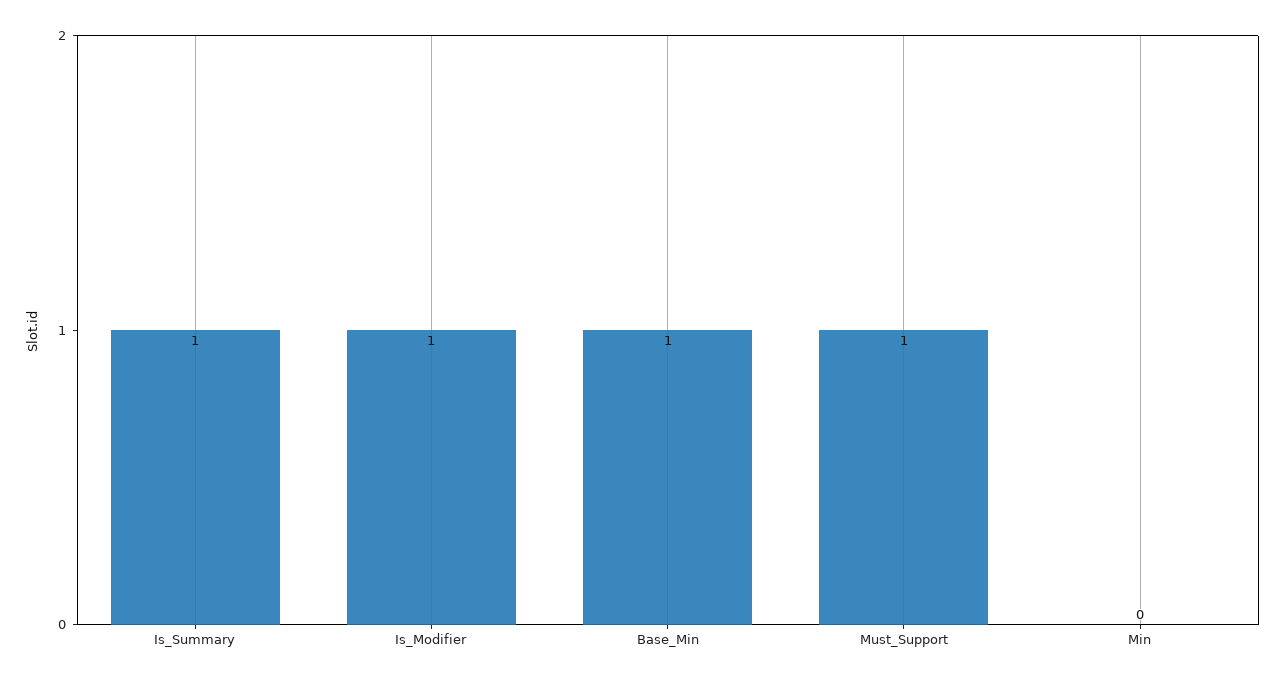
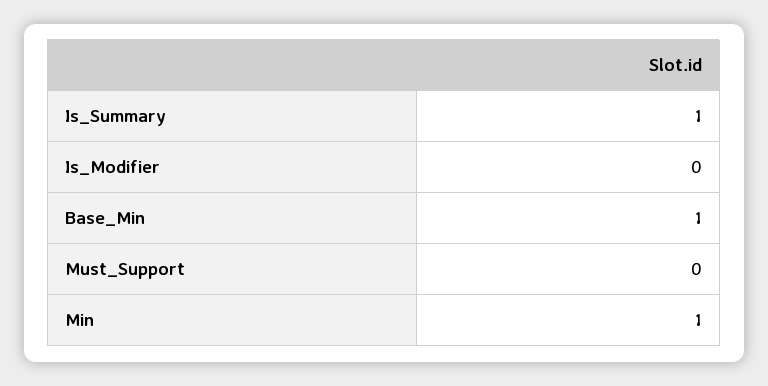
Is_Modifier: 1 -> 0
Must_Support: 1 -> 0
Min: 0 -> 1

